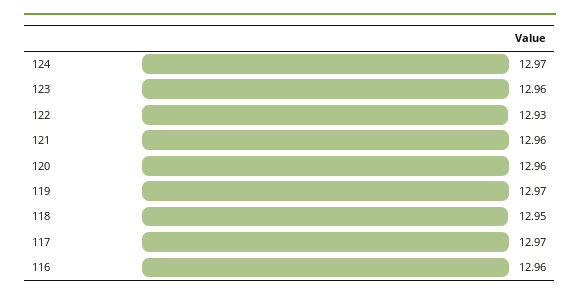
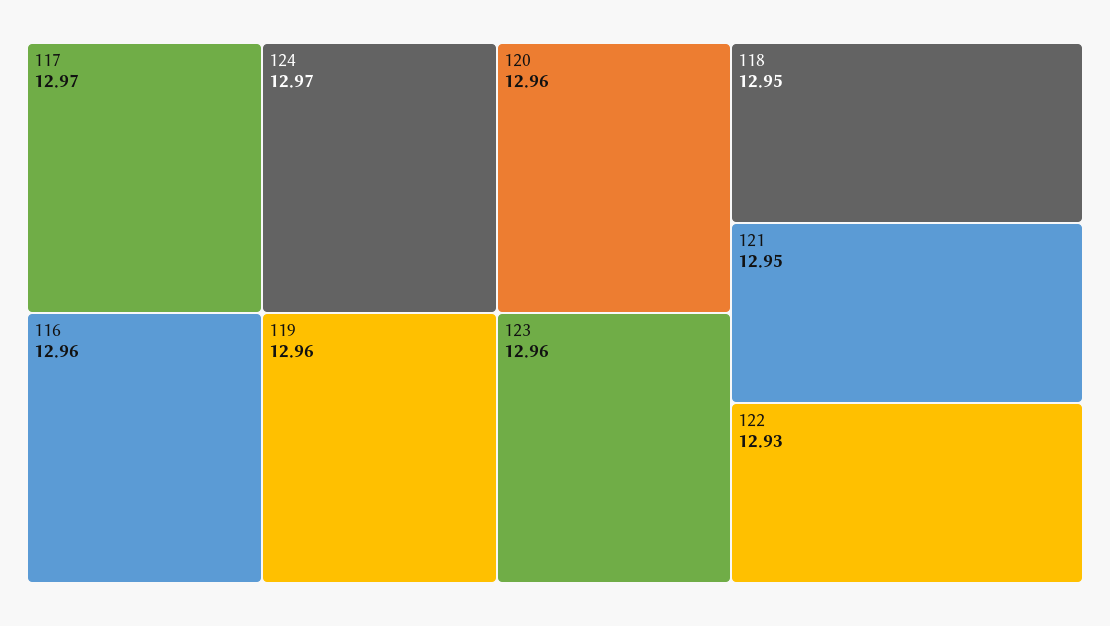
121: 12.96 -> 12.95
119: 12.97 -> 12.96

